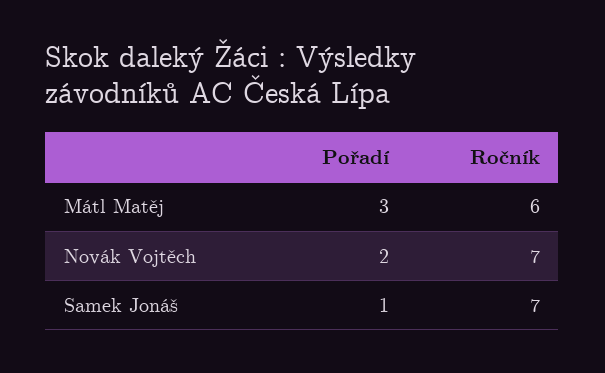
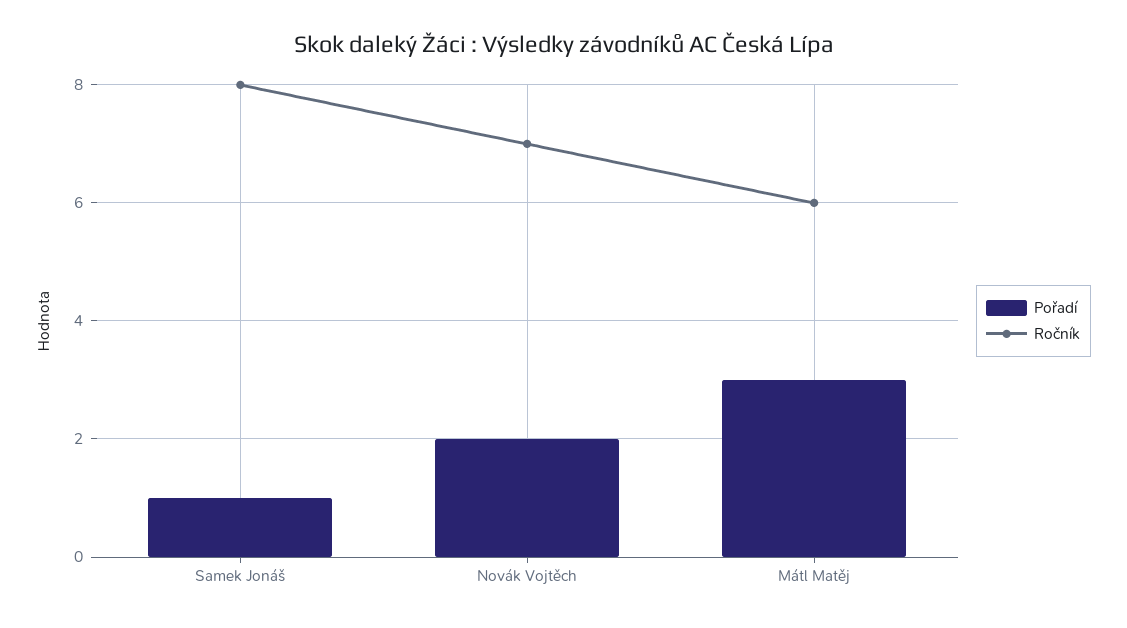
Ročník, Samek Jonáš: 7 -> 8

